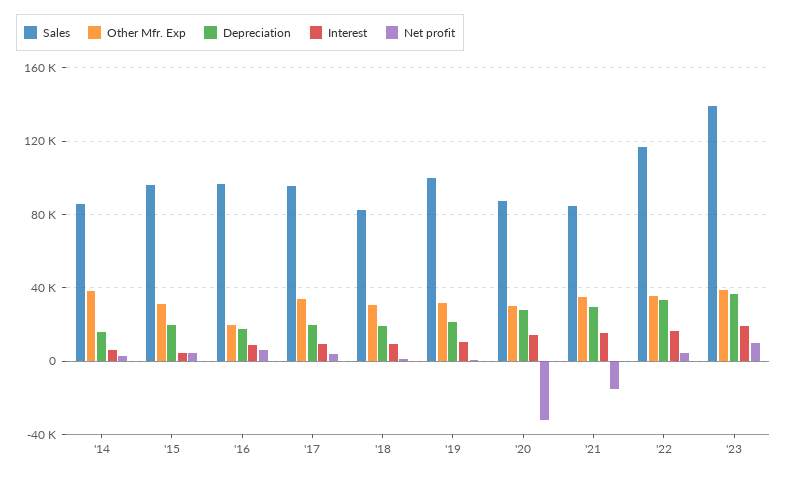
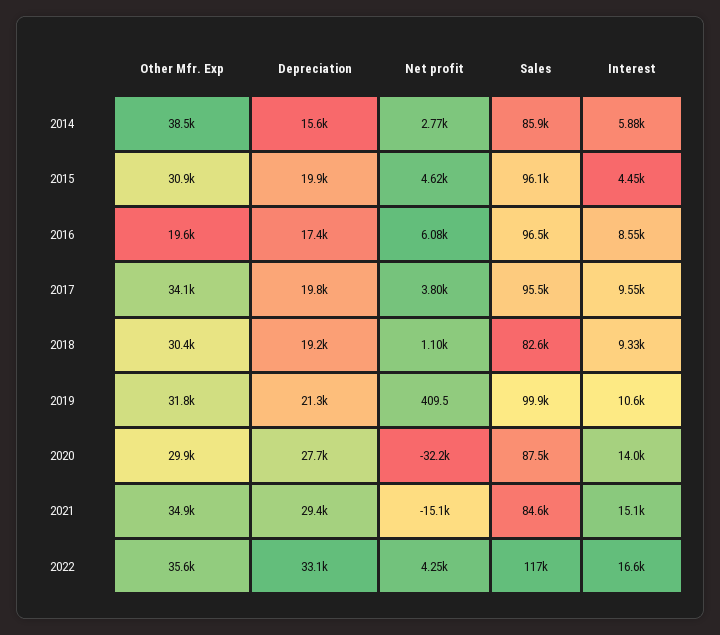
Sales, '23: 140000 -> none
Other Mfr. Exp, '23: 40000 -> none
Depreciation, '23: 35000 -> none
Interest, '23: 20000 -> none
Net profit, '23: 10000 -> none

